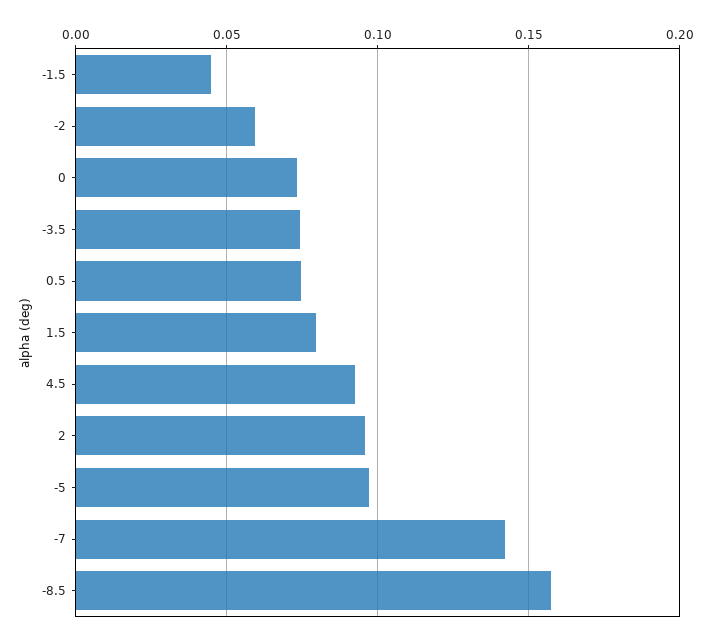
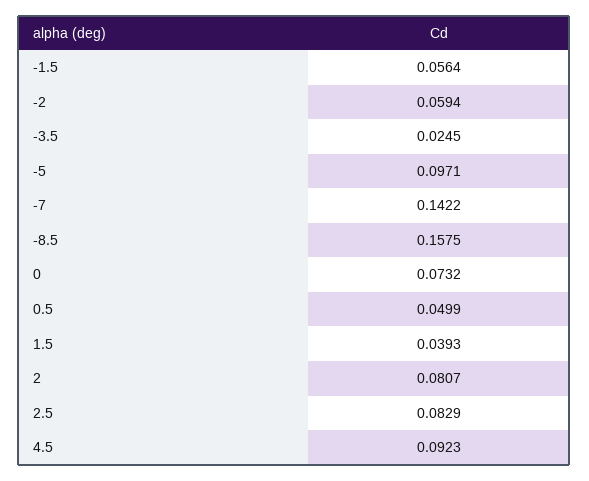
-1.5: 0.045 -> 0.0564
-3.5: 0.075 -> 0.0245
0.5: 0.075 -> 0.0499
1.5: 0.08 -> 0.0393
2: 0.095 -> 0.0807
2.5: none -> 0.0829

